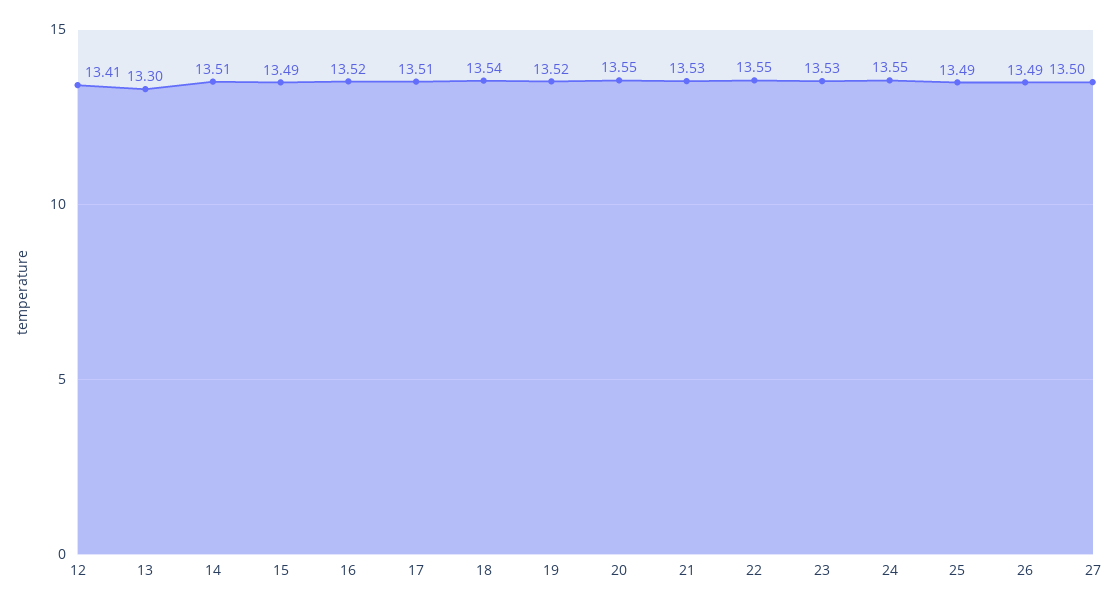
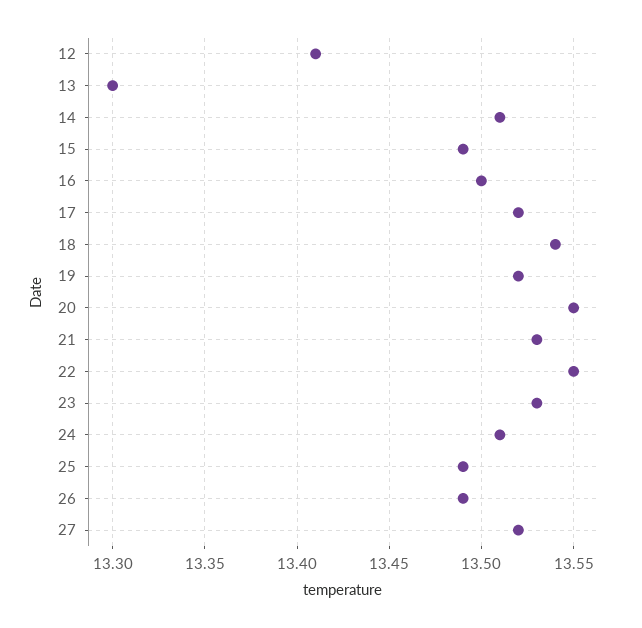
16: 13.52 -> 13.5
17: 13.51 -> 13.52
24: 13.55 -> 13.51
27: 13.5 -> 13.52

